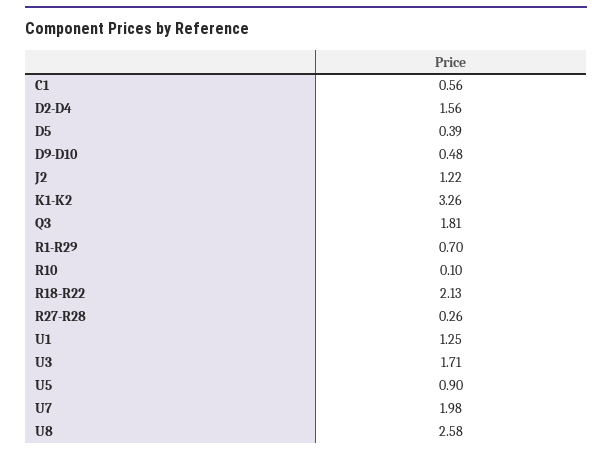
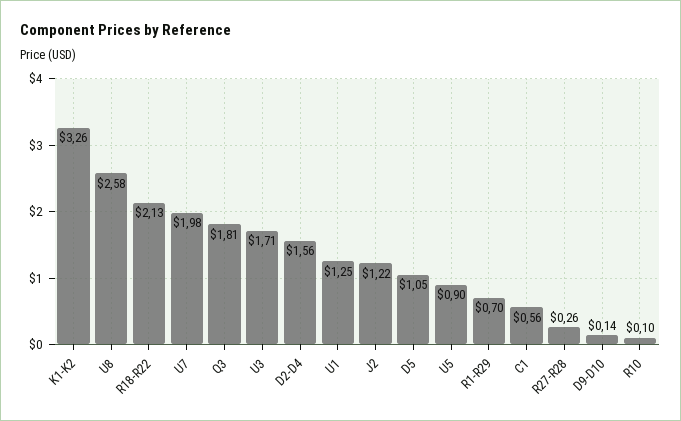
D5: 0.39 -> 1.05
D9-D10: 0.48 -> 0.14

